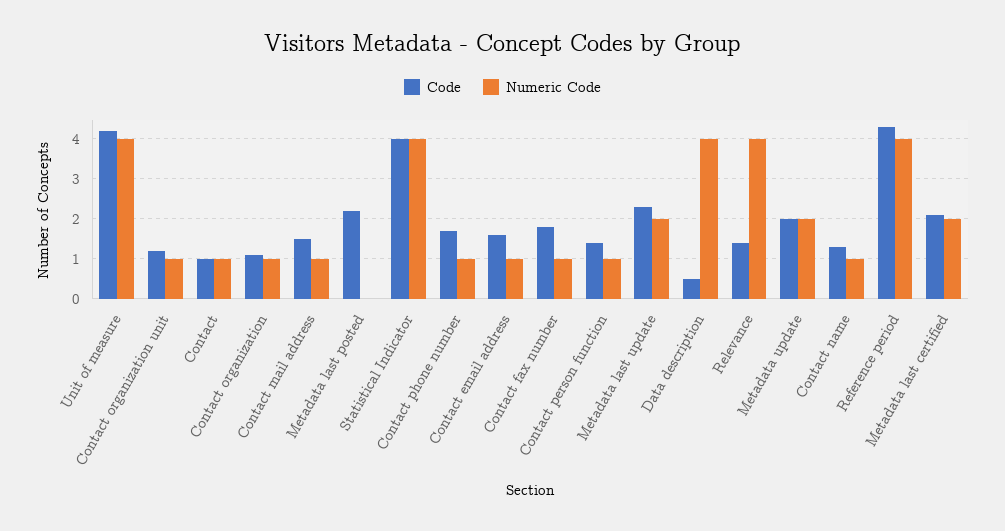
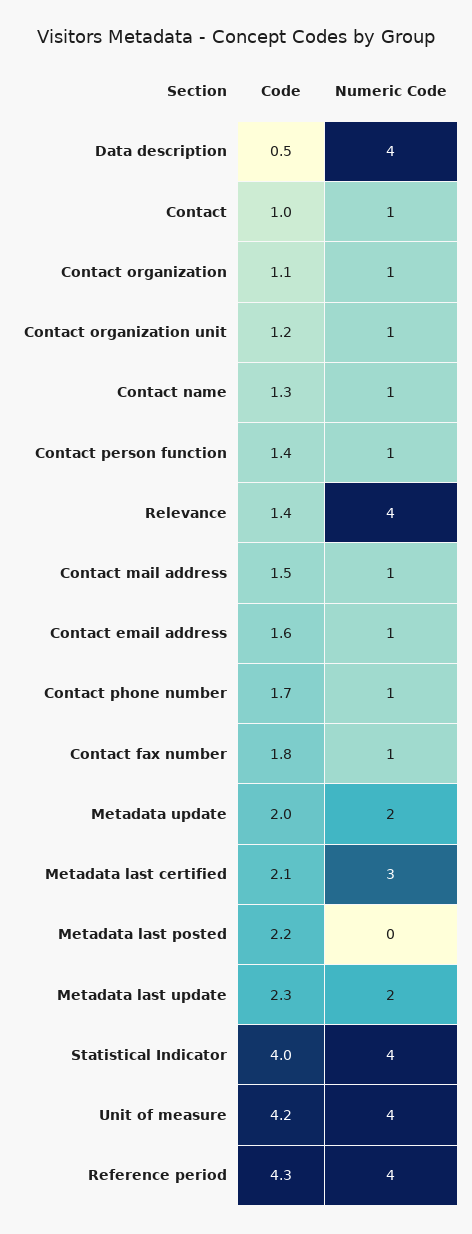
Numeric Code, Metadata last certified: 2 -> 3

